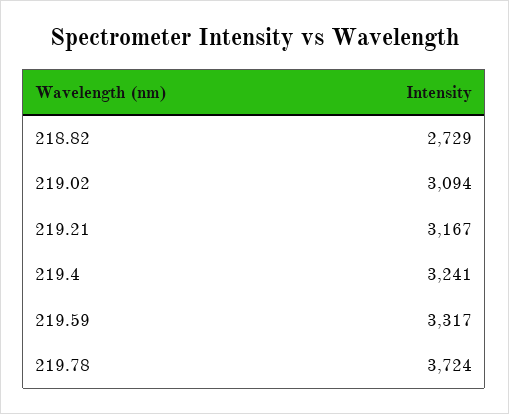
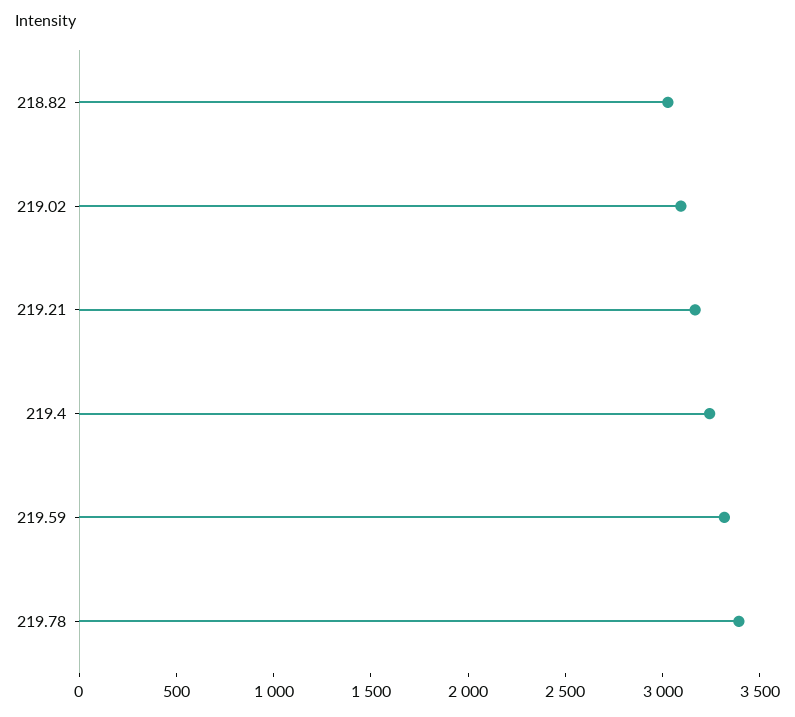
218.82: 2729 -> 3000
219.78: 3724 -> 3400

